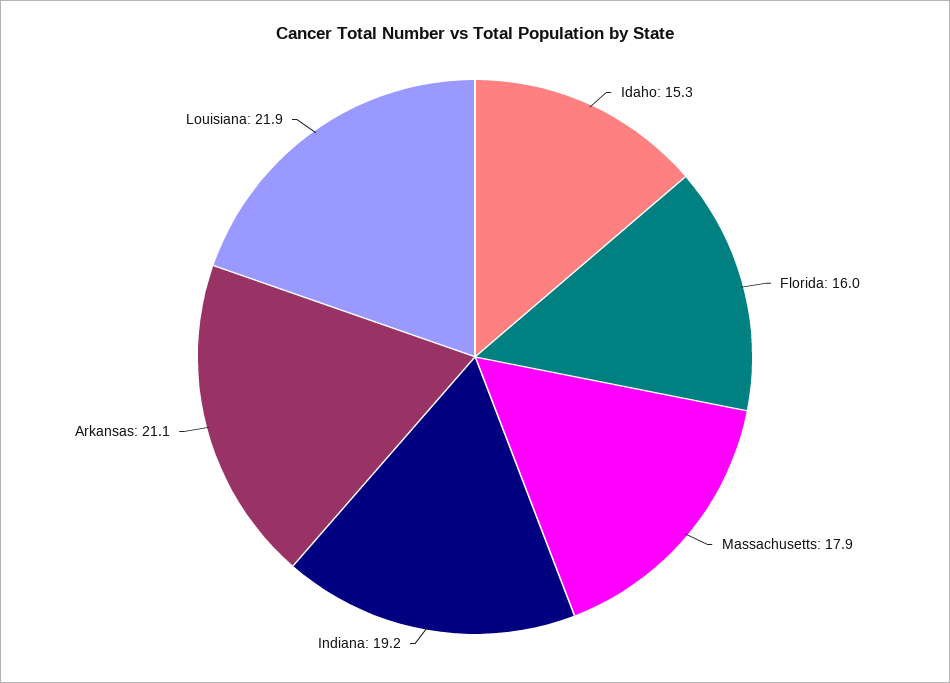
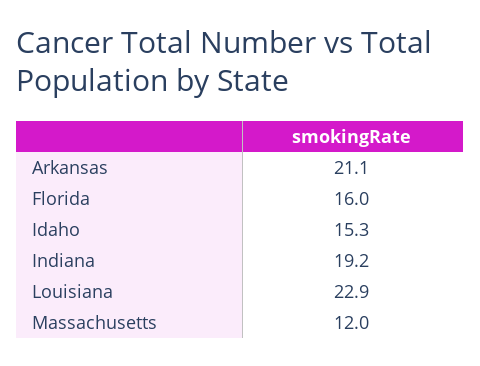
Massachusetts: 17.9 -> 12
Louisiana: 21.9 -> 22.9

